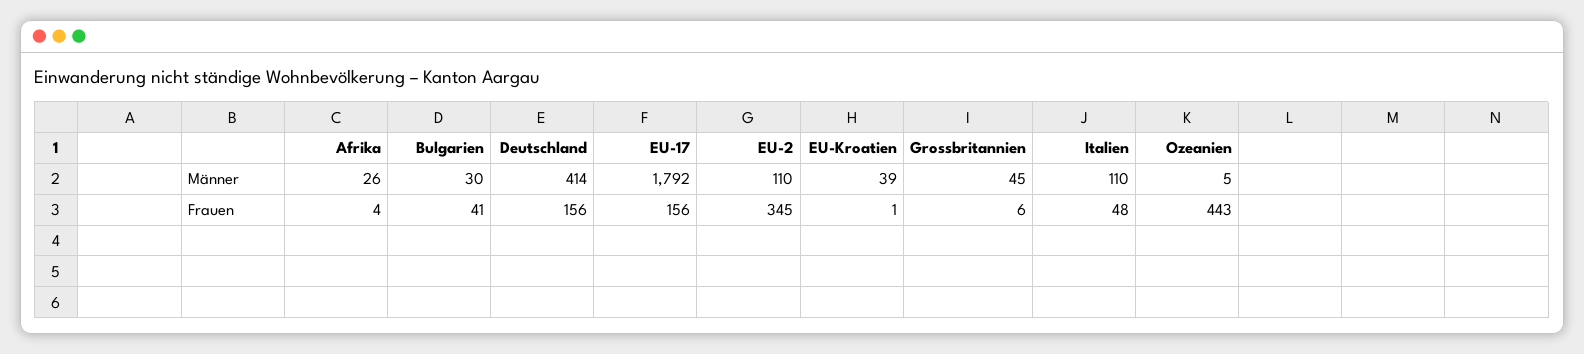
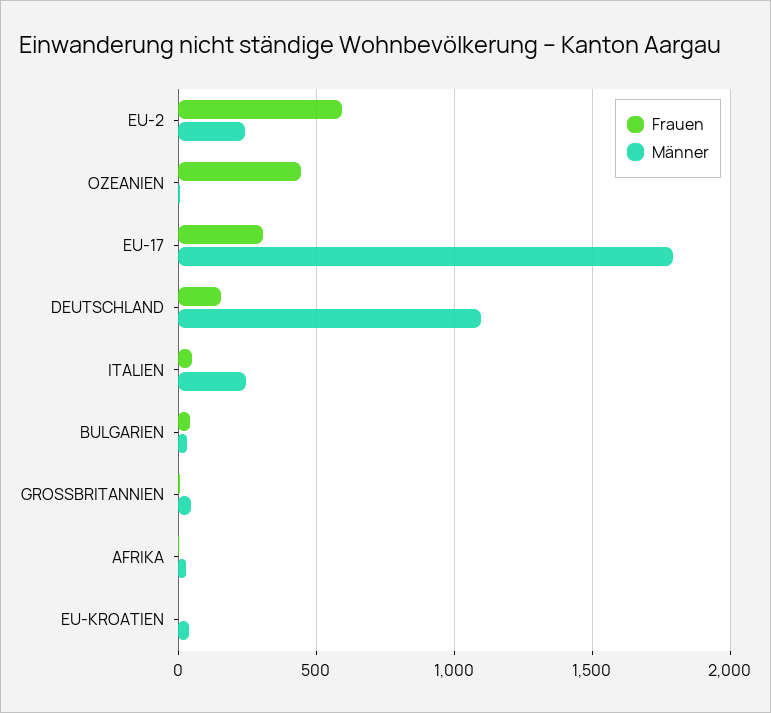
Männer, Deutschland: 414 -> 1100
Männer, EU-2: 110 -> 250
Männer, Italien: 110 -> 250
Frauen, EU-17: 156 -> 300
Frauen, EU-2: 345 -> 600

